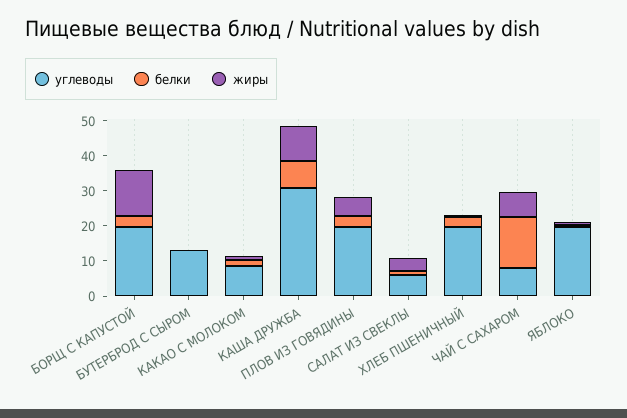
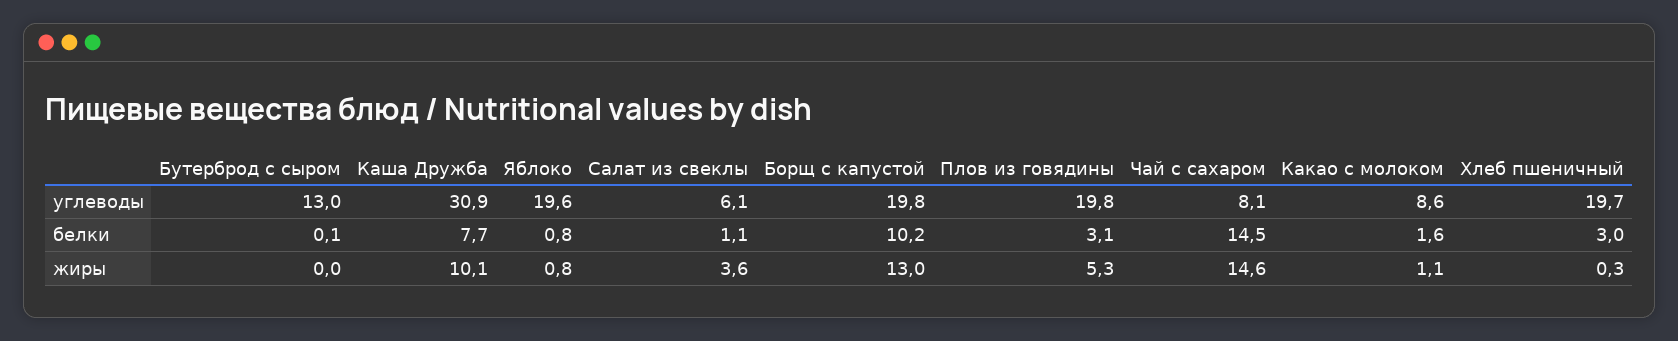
белки, БОРЩ С КАПУСТОЙ: 2.5 -> 10.2
жиры, ЧАЙ С САХАРОМ: 7.5 -> 14.6

